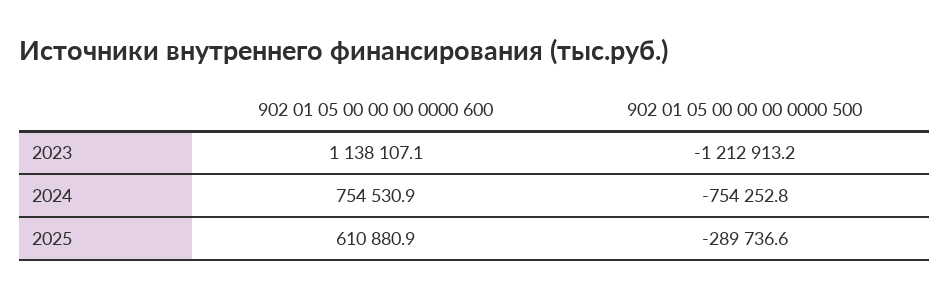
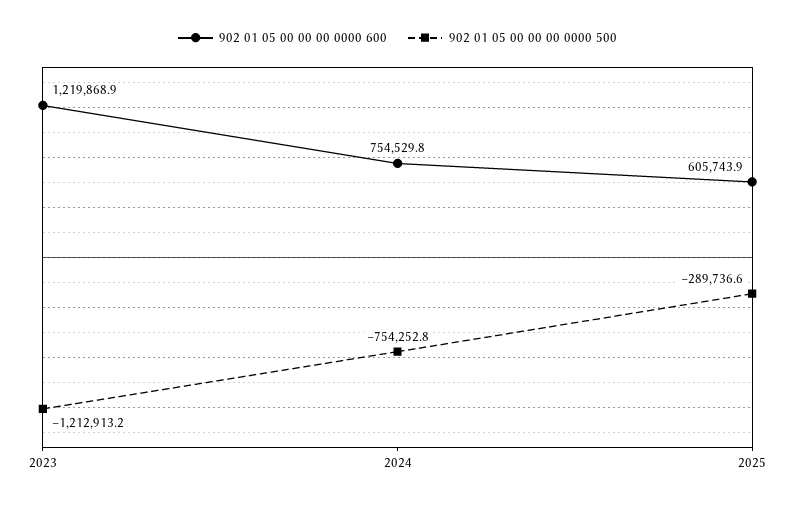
902 01 05 00 00 00 0000 600, 2023: 1138107.1 -> 1219868.9
902 01 05 00 00 00 0000 600, 2024: 754530.9 -> 754529.8
902 01 05 00 00 00 0000 600, 2025: 610880.9 -> 605743.9

